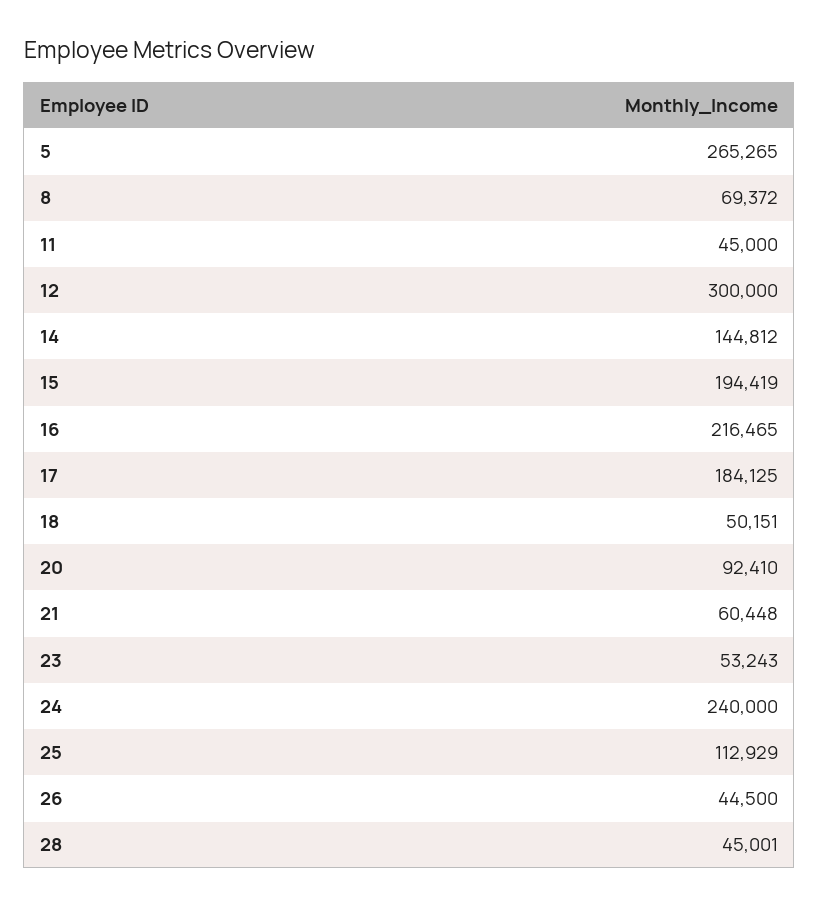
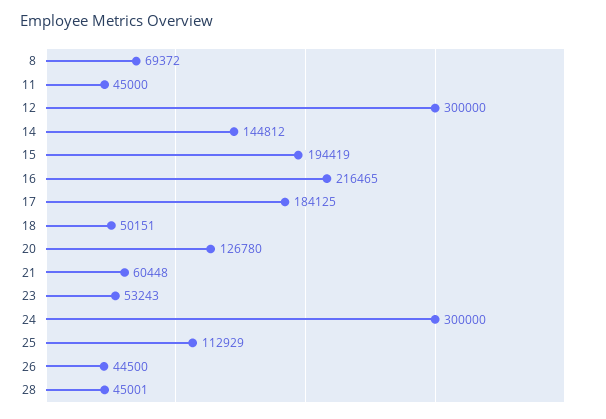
5: 265265 -> none
20: 92410 -> 126780
24: 240000 -> 300000

